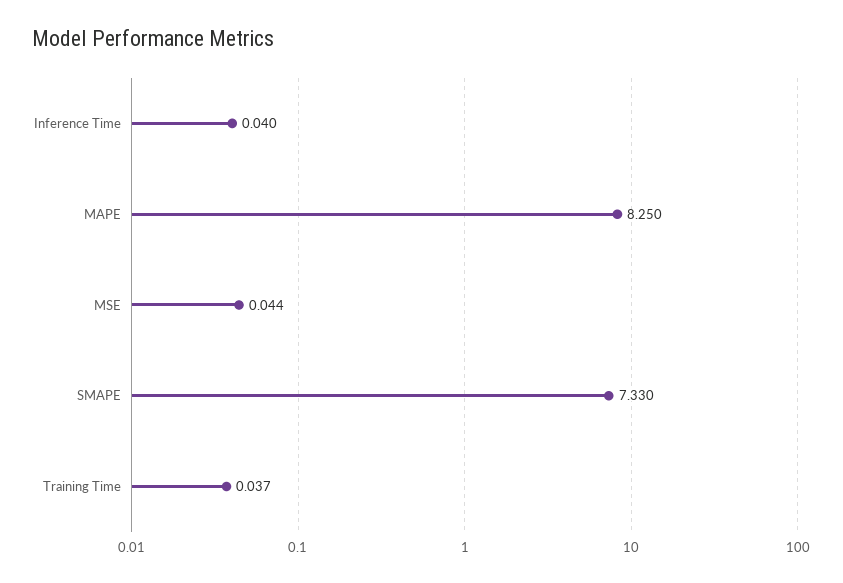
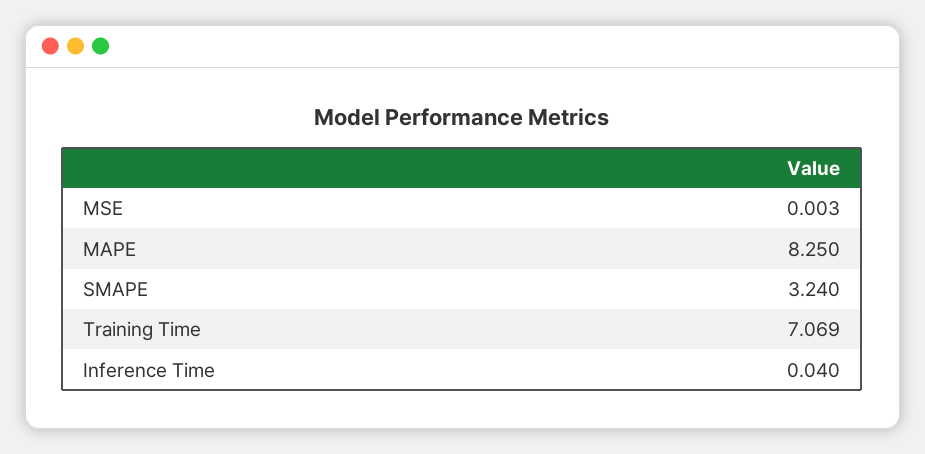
MSE: 0.044 -> 0.003
SMAPE: 7.33 -> 3.24
Training Time: 0.037 -> 7.069

